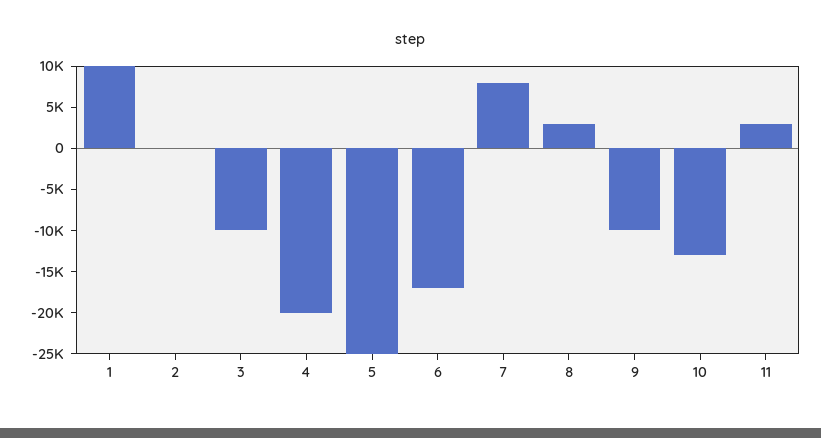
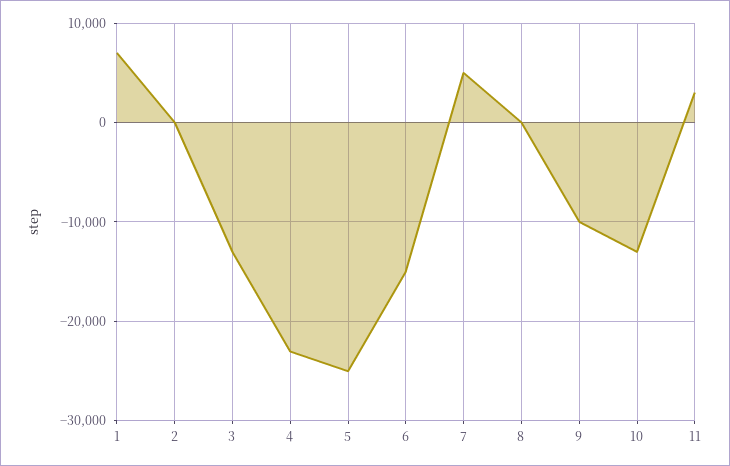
1: 10000 -> 7000
3: -10000 -> -13000
4: -20000 -> -23000
6: -17000 -> -15000
7: 8000 -> 5000
8: 3000 -> 0

